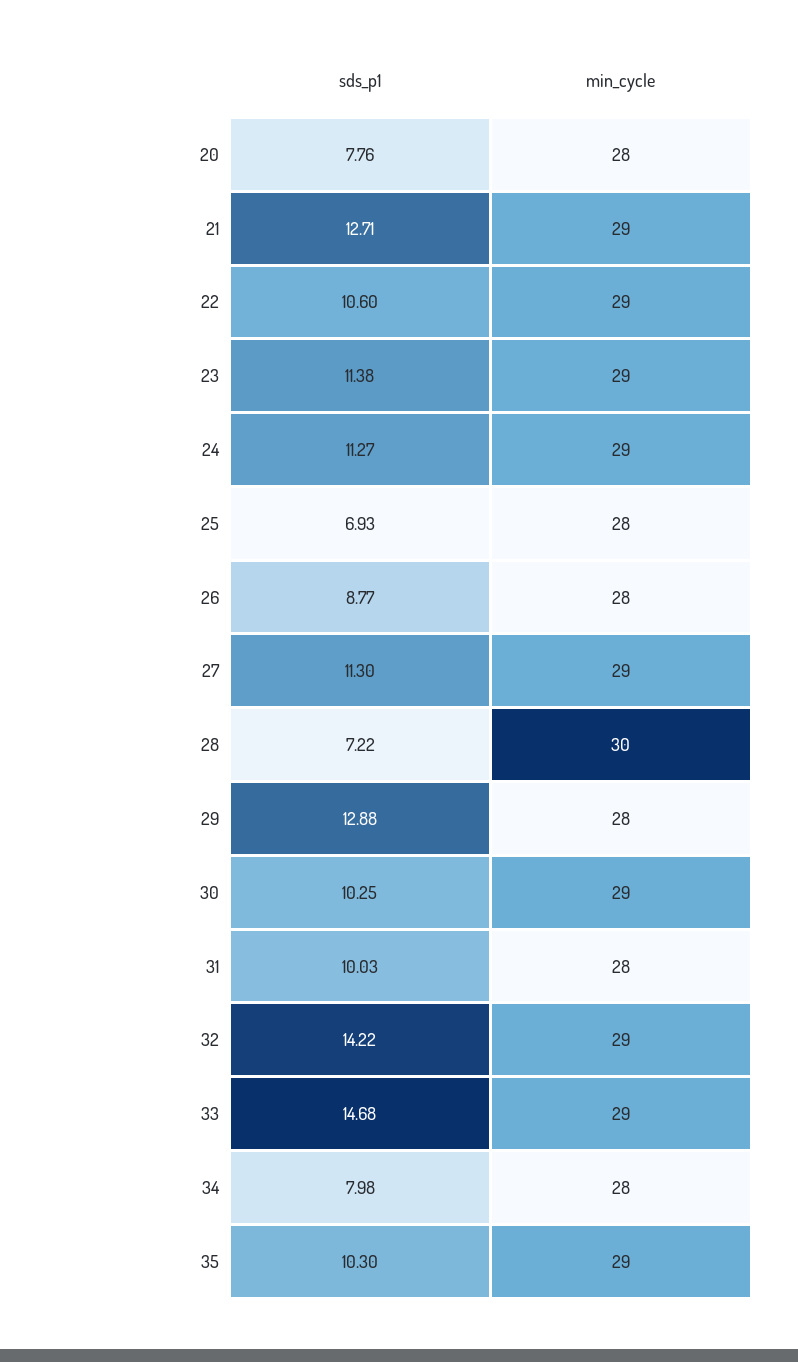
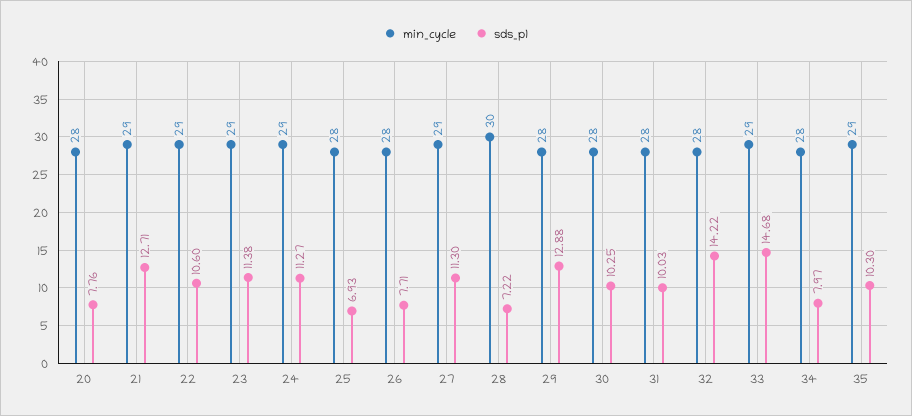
sds_p1, 26: 8.77 -> 7.71
min_cycle, 30: 29 -> 28
min_cycle, 32: 29 -> 28
sds_p1, 34: 7.98 -> 7.97

